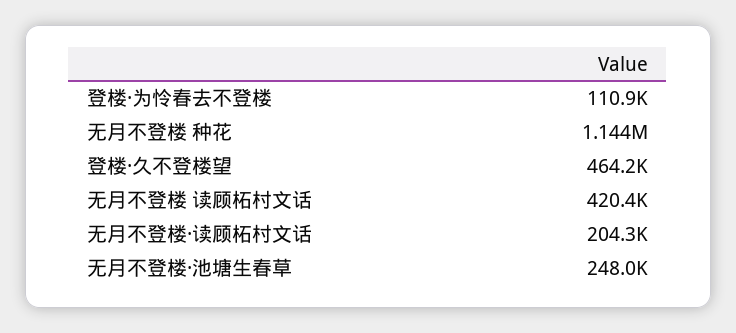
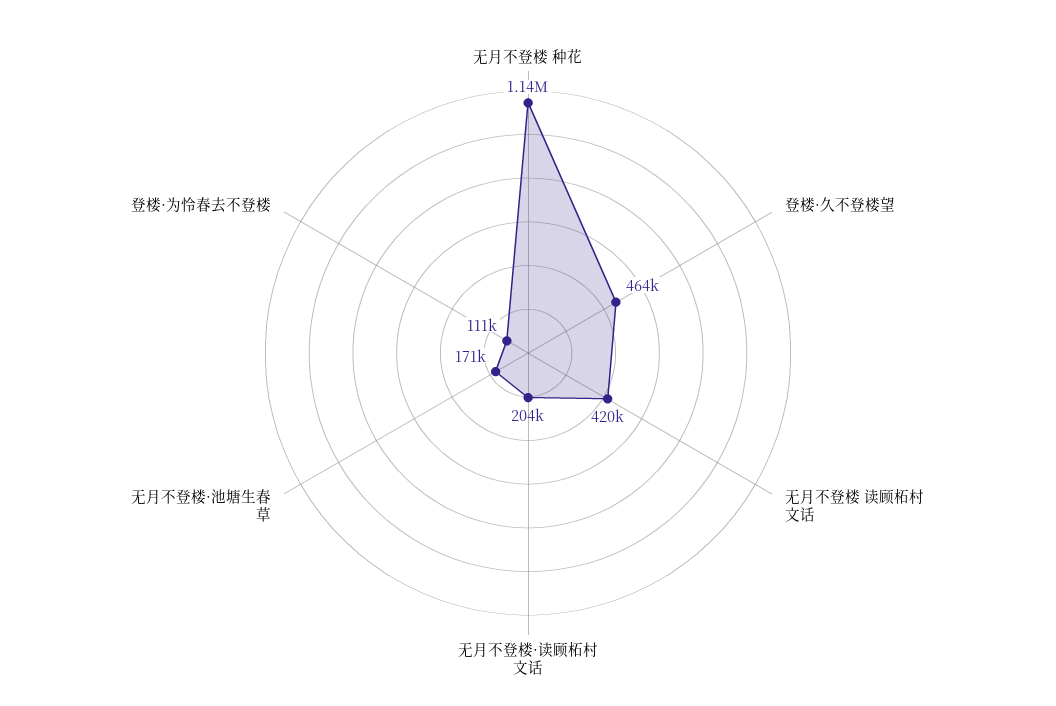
无月不登楼·池塘生春草: 248000 -> 171000

